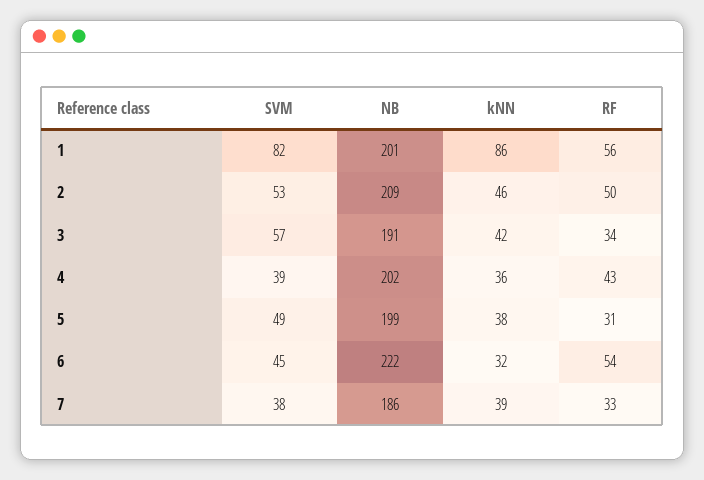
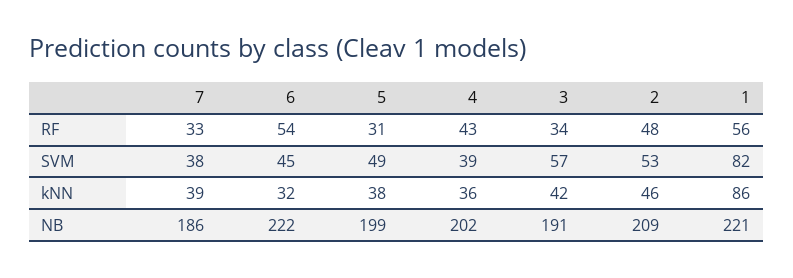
NB, 1: 201 -> 221
RF, 2: 50 -> 48

